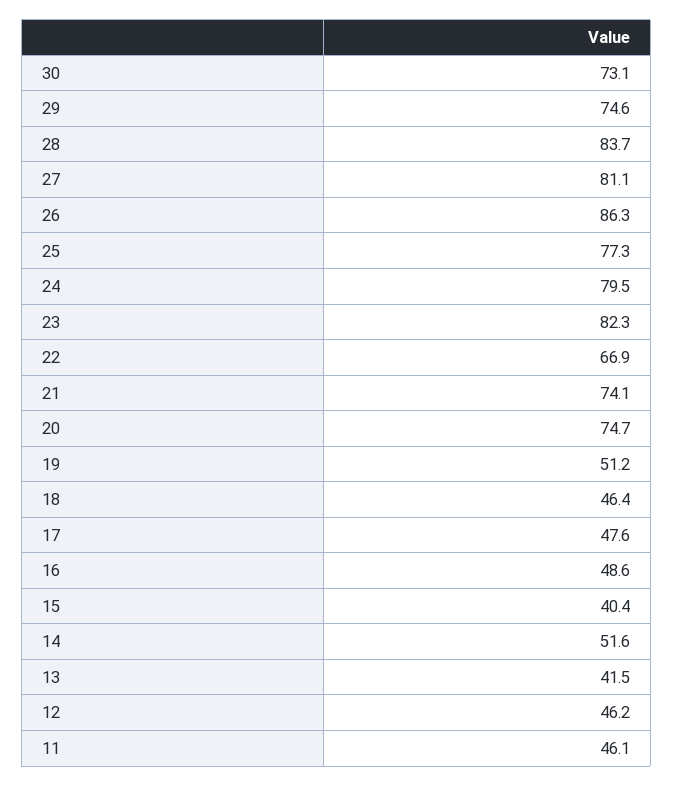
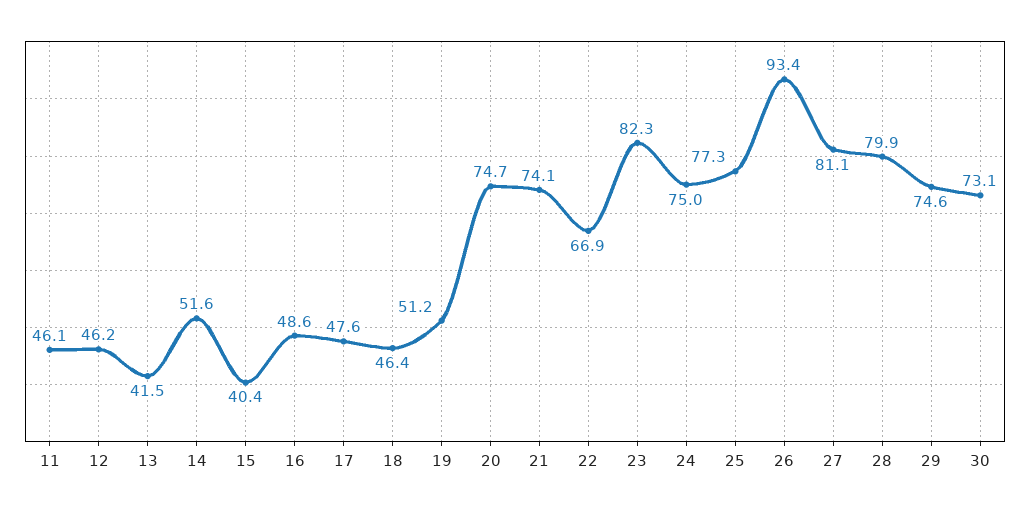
28: 83.7 -> 79.9
26: 86.3 -> 93.4
24: 79.5 -> 75

